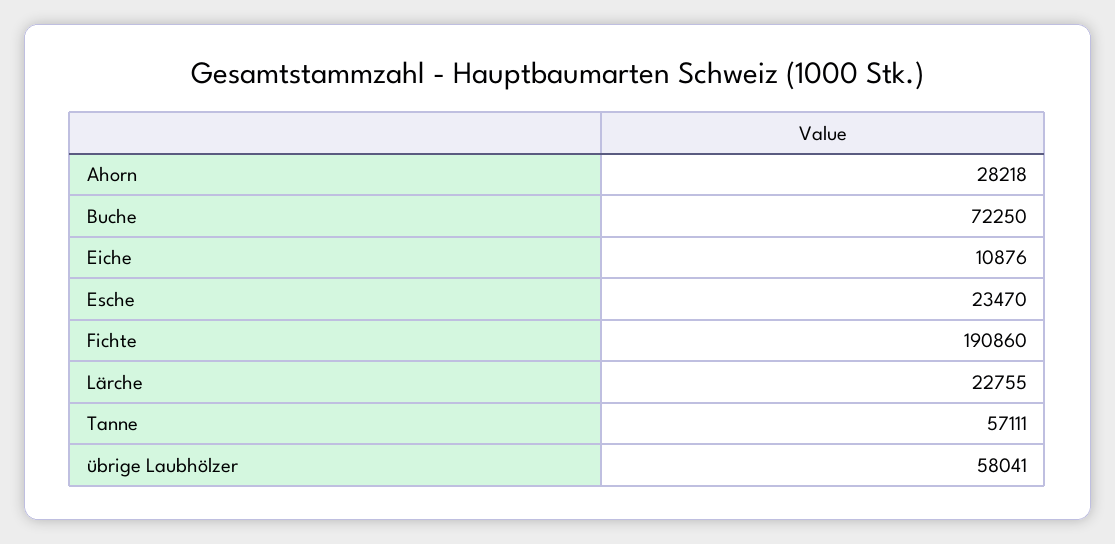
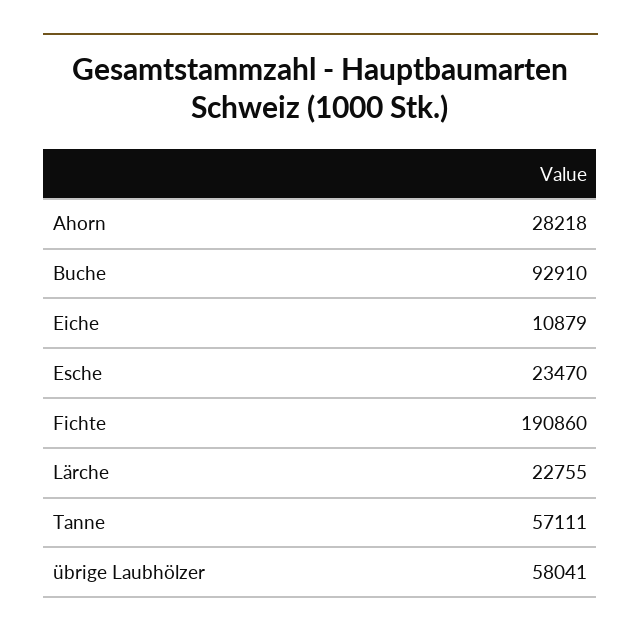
Buche: 72250 -> 92910
Eiche: 10876 -> 10879

